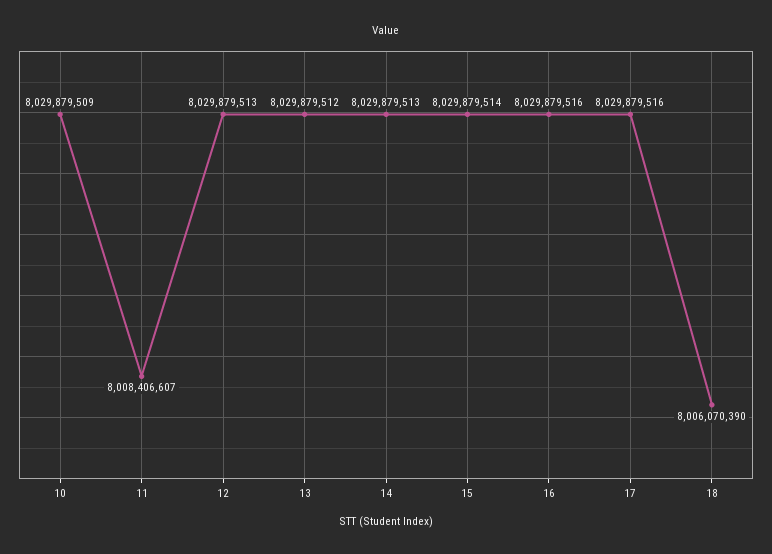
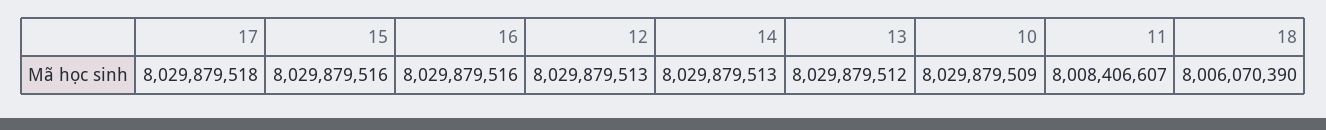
15: 8029879514 -> 8029879516
17: 8029879516 -> 8029879518

